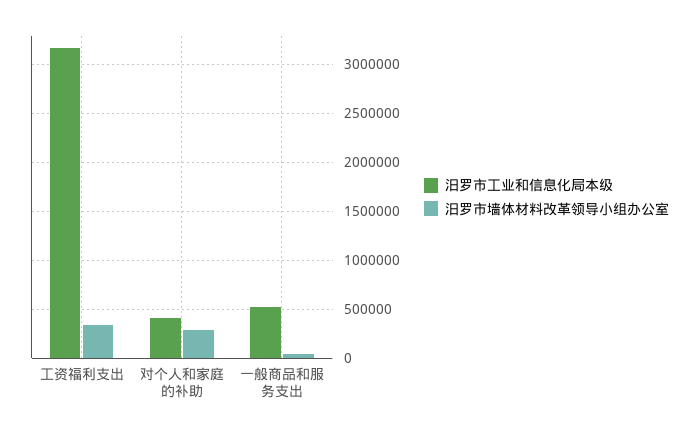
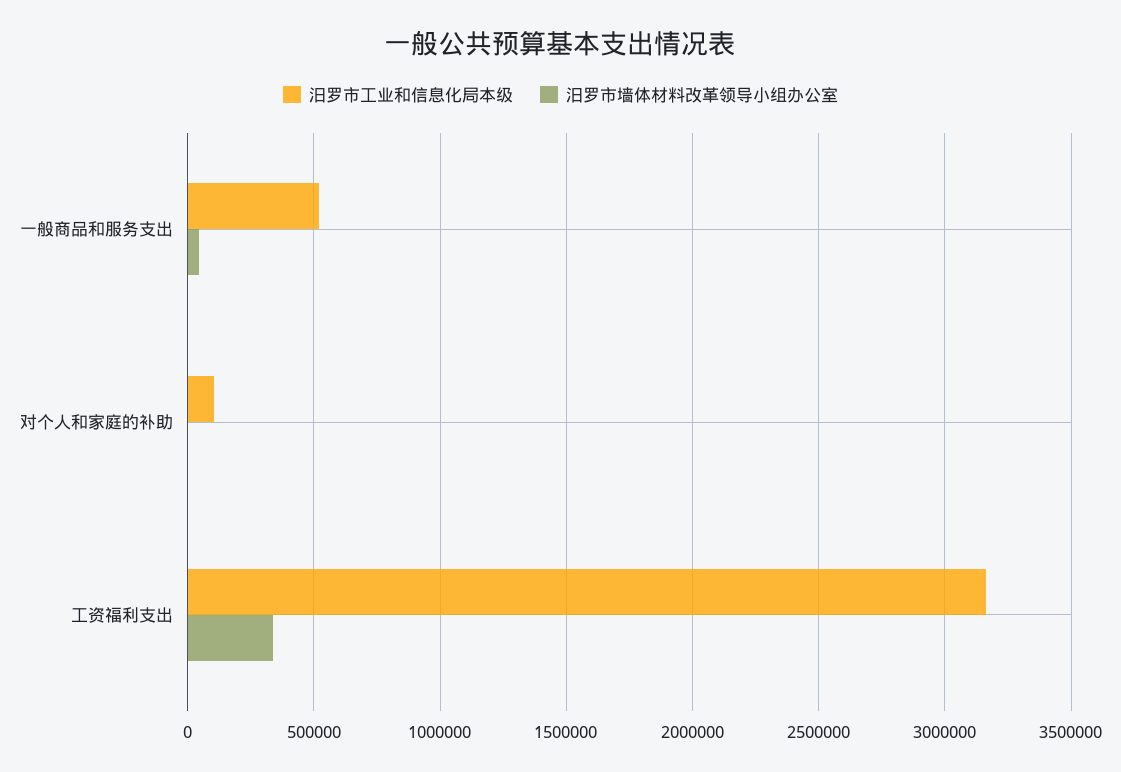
汨罗市工业和信息化局本级, 对个人和家庭的补助: 400000 -> 100000
汨罗市墙体材料改革领导小组办公室, 对个人和家庭的补助: 300000 -> 0

